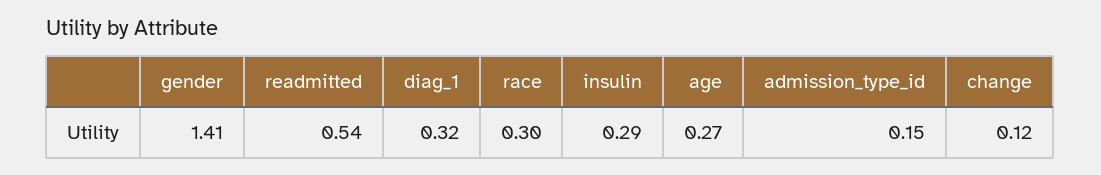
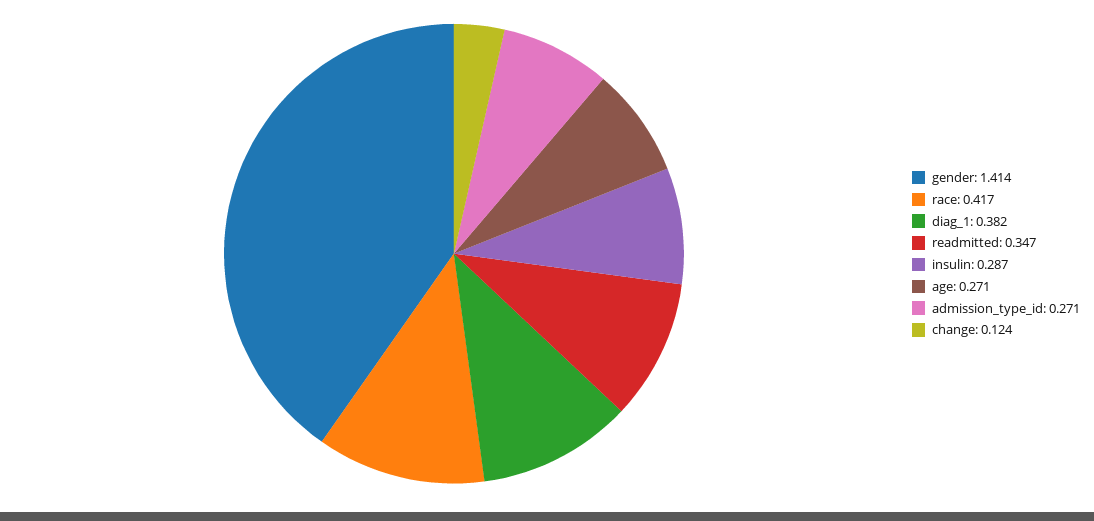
readmitted: 0.54 -> 0.347
diag_1: 0.32 -> 0.382
race: 0.3 -> 0.417
admission_type_id: 0.15 -> 0.271

